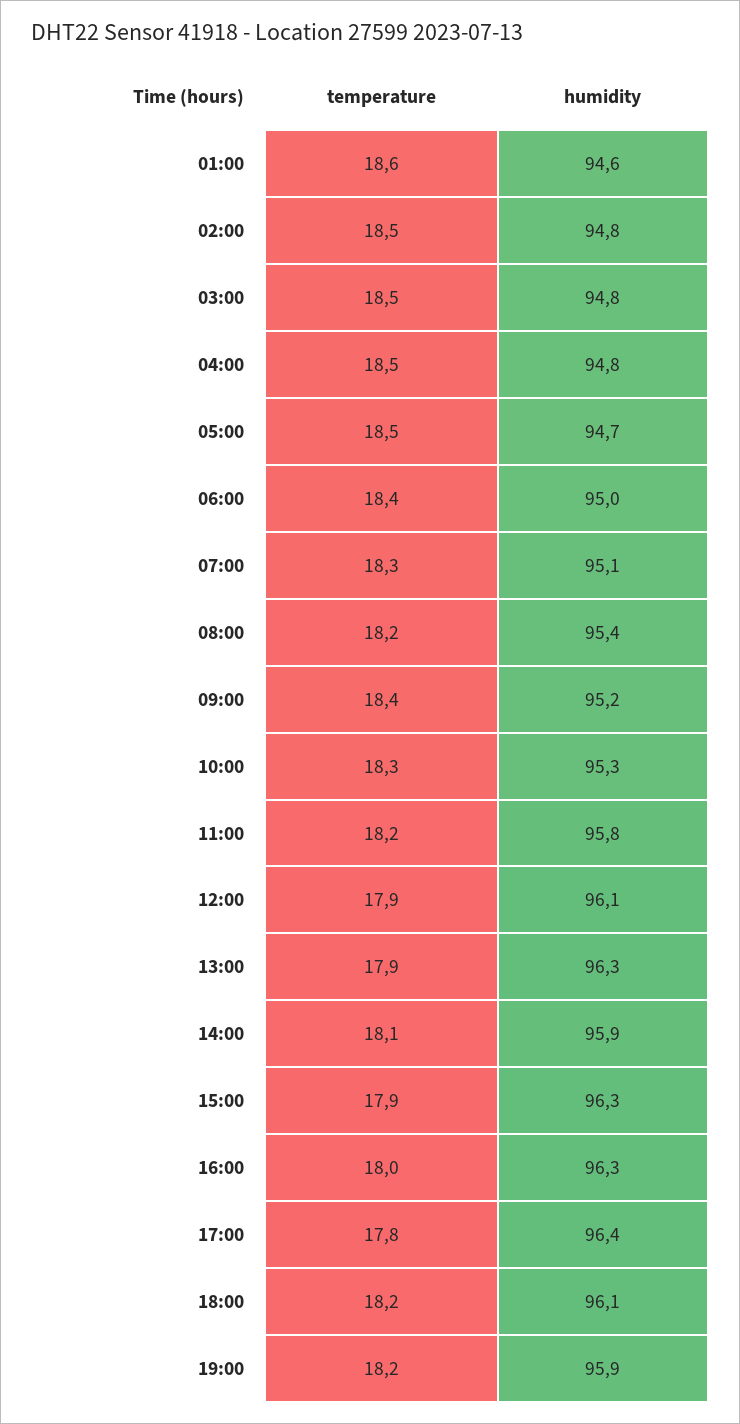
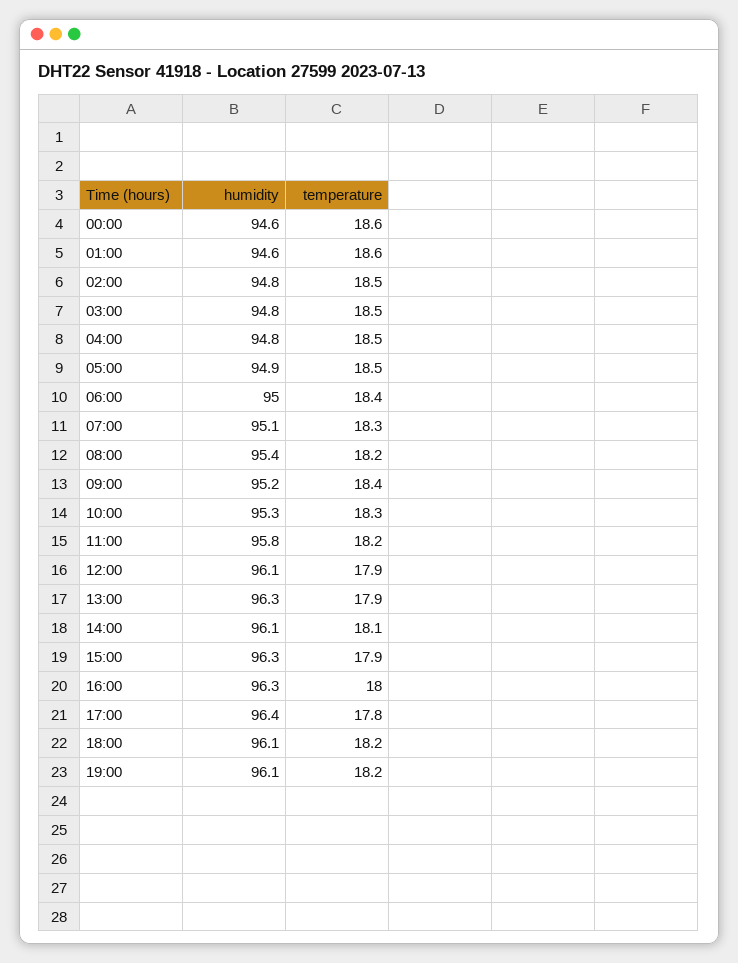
humidity, 05:00: 94.7 -> 94.9
humidity, 14:00: 95.9 -> 96.1
humidity, 19:00: 95.9 -> 96.1
humidity, 00:00: none -> 94.6
temperature, 00:00: none -> 18.6

